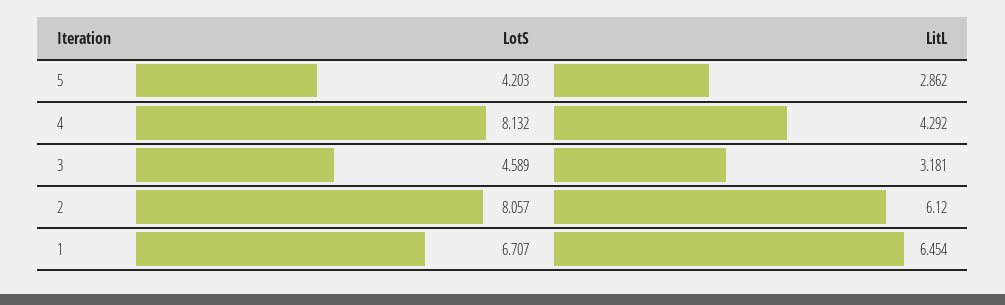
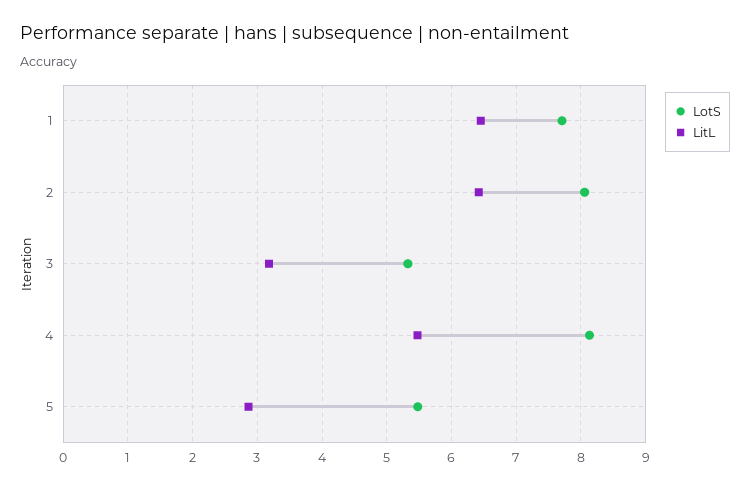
LotS, 5: 4.203 -> 5.5
LitL, 4: 4.292 -> 5.5
LotS, 3: 4.589 -> 5.3
LitL, 2: 6.12 -> 6.4
LotS, 1: 6.707 -> 7.7

